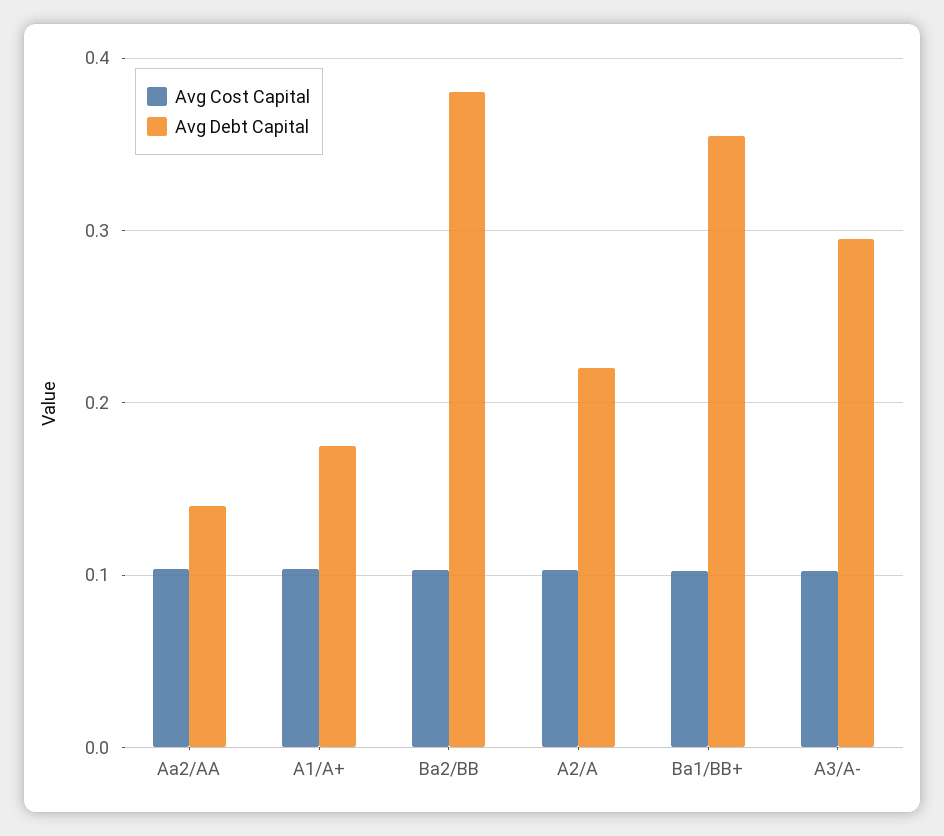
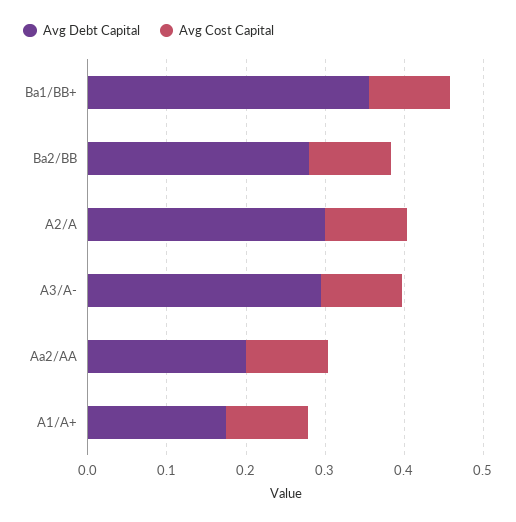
Avg Debt Capital, Aa2/AA: 0.14 -> 0.2
Avg Debt Capital, Ba2/BB: 0.38 -> 0.28
Avg Debt Capital, A2/A: 0.22 -> 0.3

